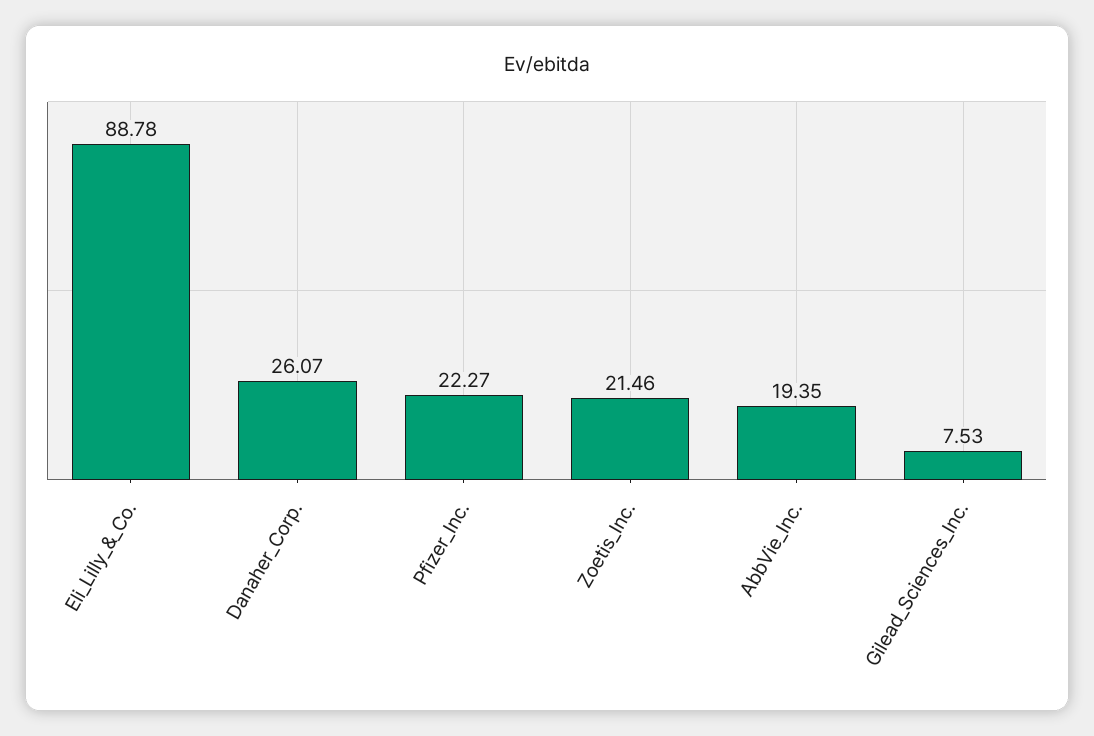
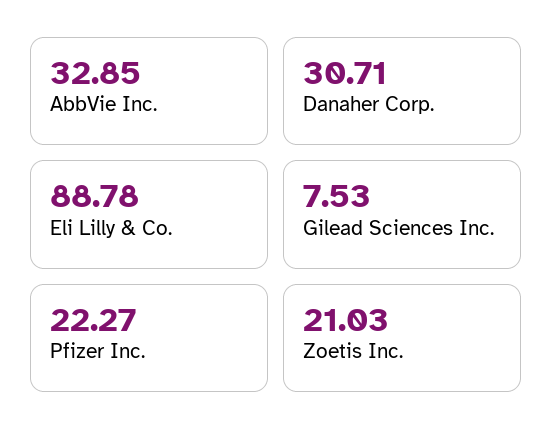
Danaher_Corp.: 26.07 -> 30.71
Zoetis_Inc.: 21.46 -> 21.03
AbbVie_Inc.: 19.35 -> 32.85

